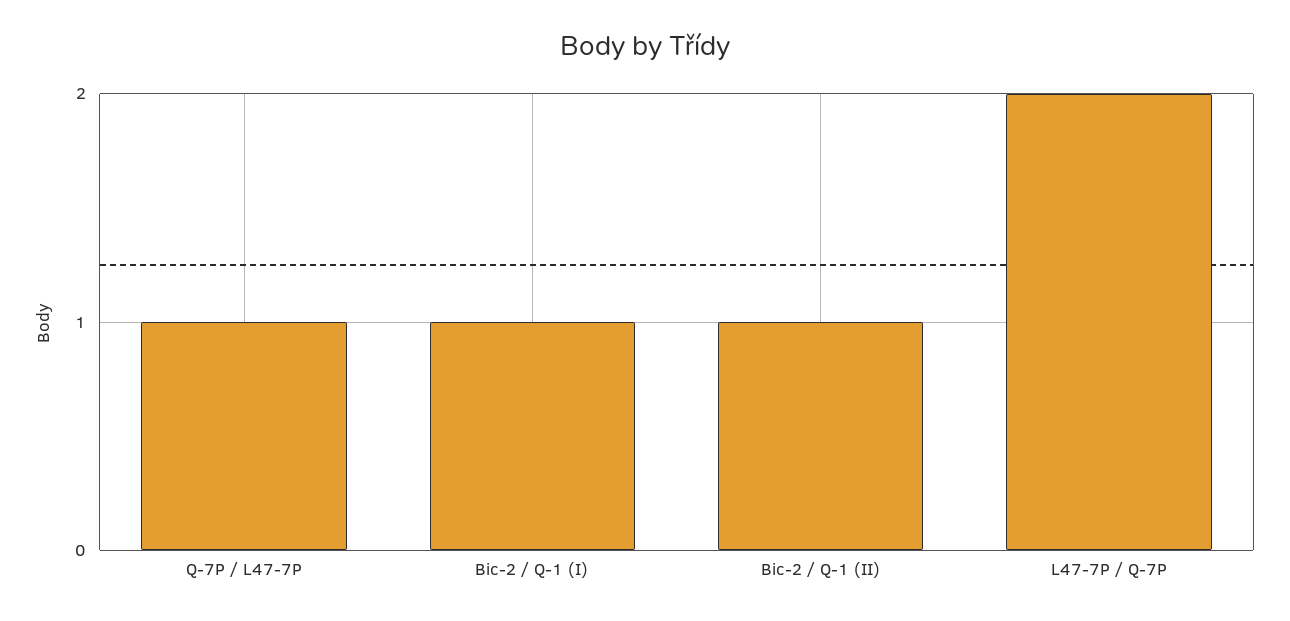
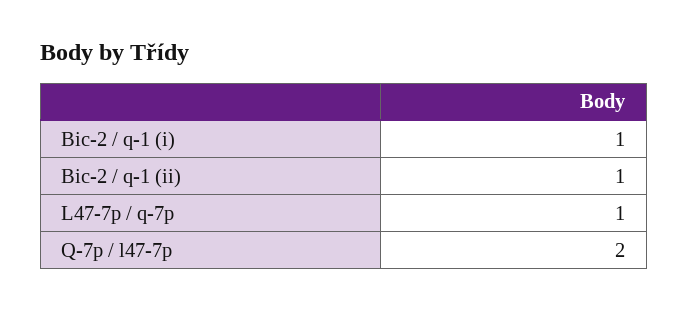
Q-7P / L47-7P: 1 -> 2
L47-7P / Q-7P: 2 -> 1

